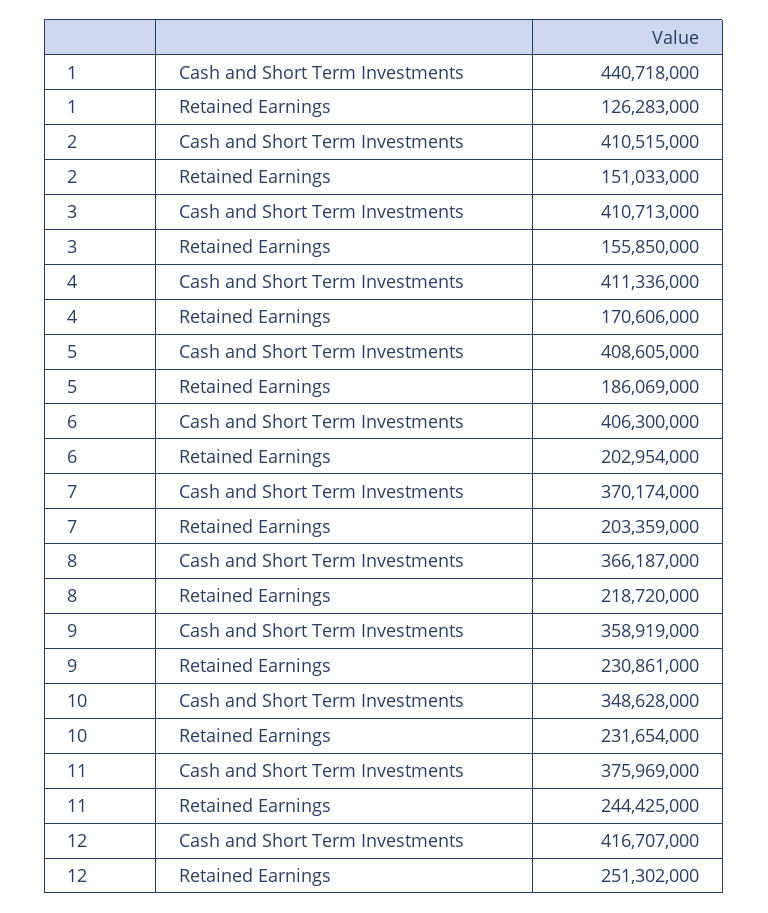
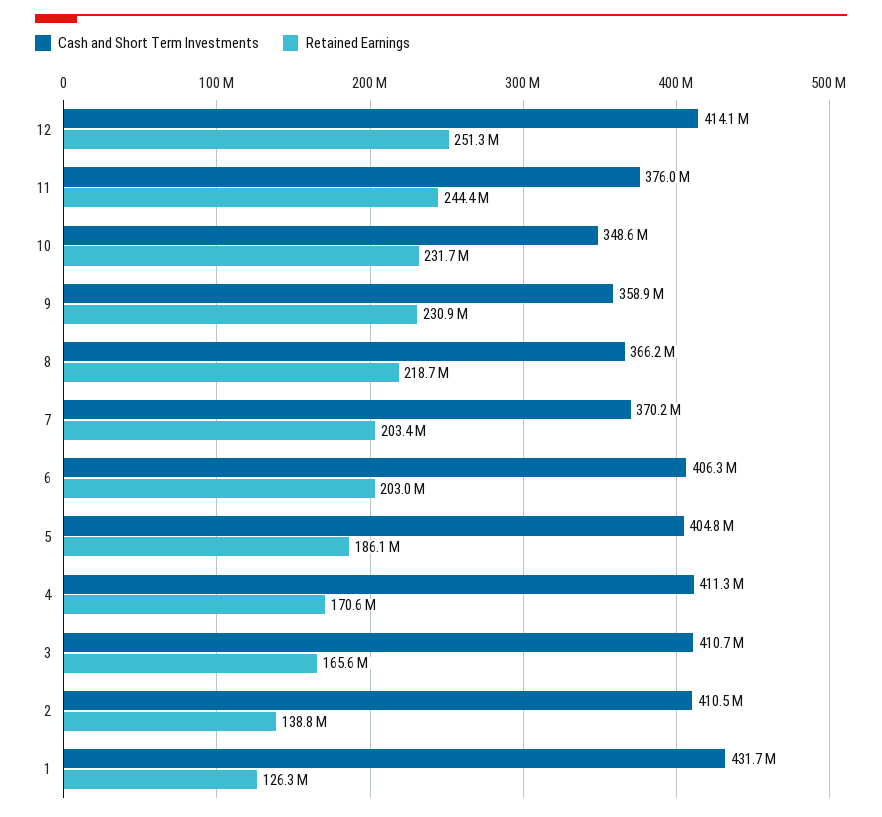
Cash and Short Term Investments, 1: 440718000 -> 431700000
Retained Earnings, 2: 151033000 -> 138800000
Retained Earnings, 3: 155850000 -> 165600000
Cash and Short Term Investments, 5: 408605000 -> 404800000
Cash and Short Term Investments, 12: 416707000 -> 414100000

